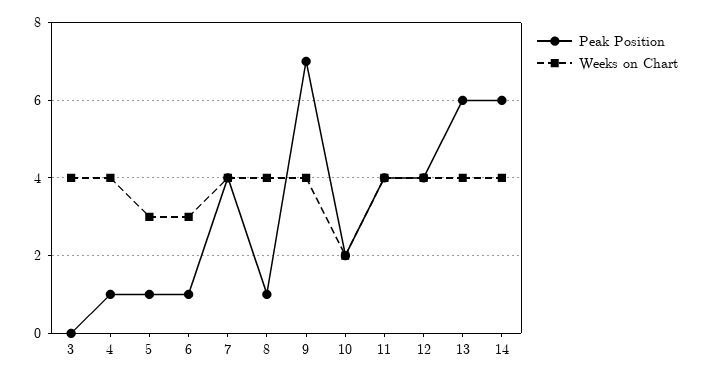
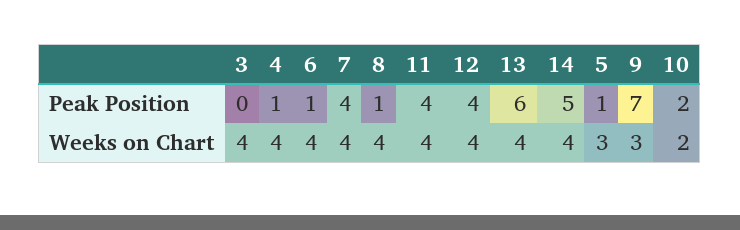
Weeks on Chart, 6: 3 -> 4
Weeks on Chart, 9: 4 -> 3
Peak Position, 14: 6 -> 5

